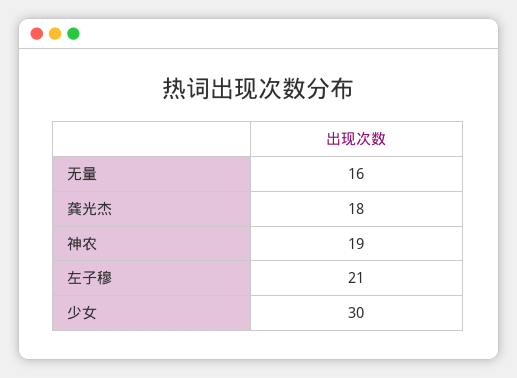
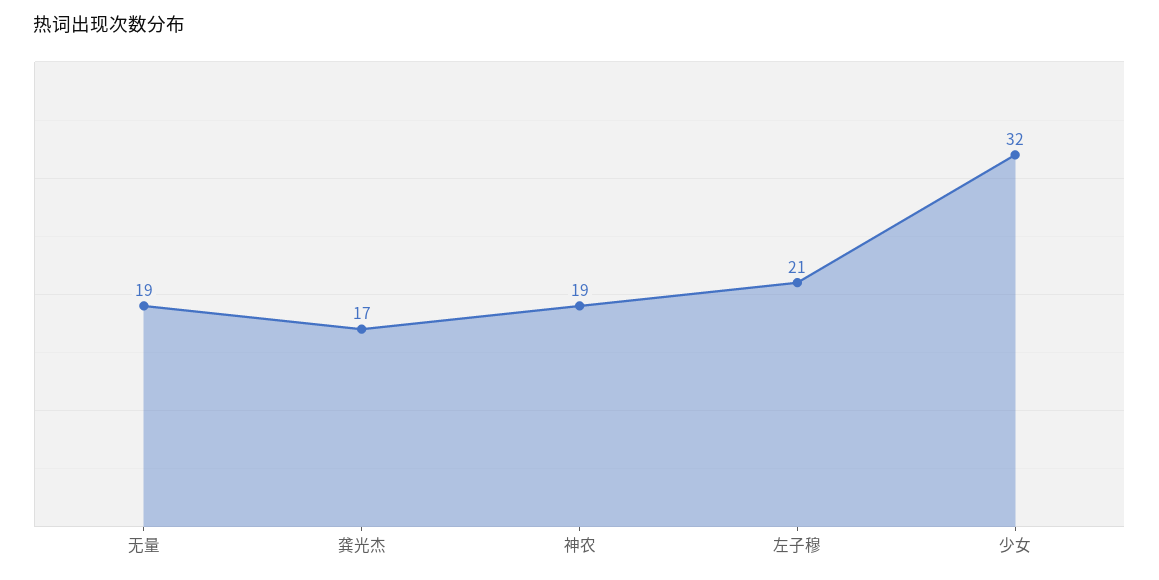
无量: 16 -> 19
龚光杰: 18 -> 17
少女: 30 -> 32

